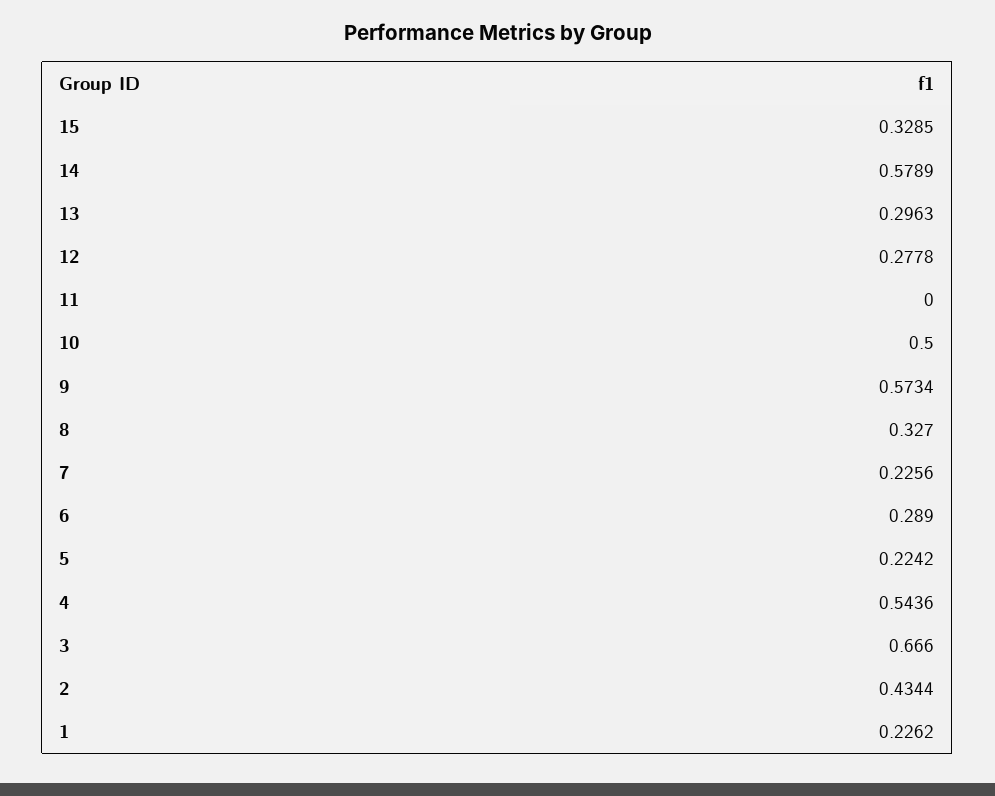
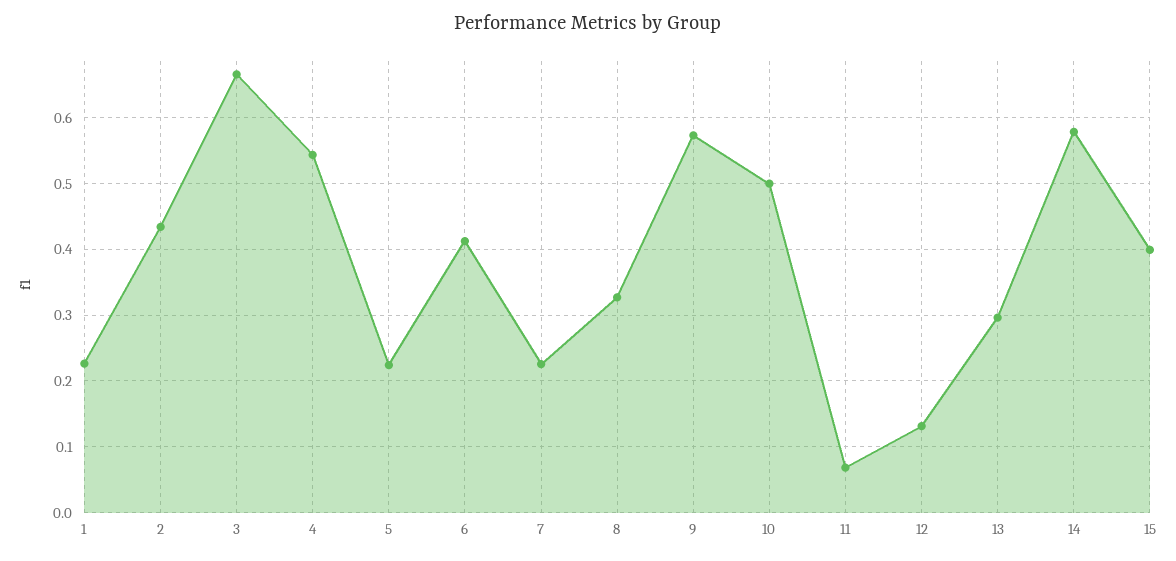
15: 0.3285 -> 0.4
12: 0.2778 -> 0.13
11: 0 -> 0.07
6: 0.289 -> 0.41

